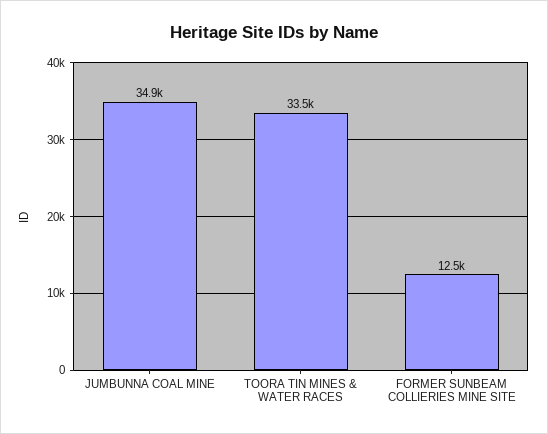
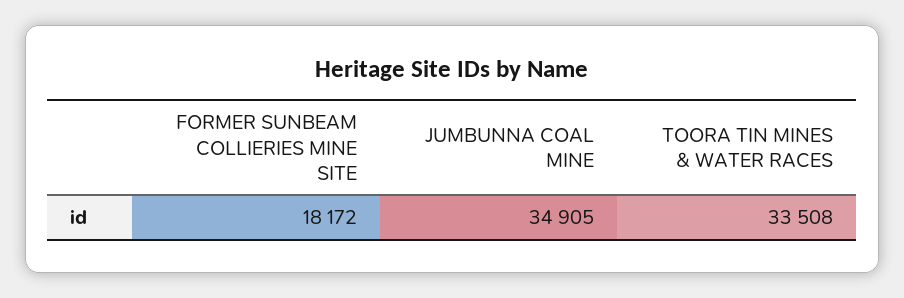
FORMER SUNBEAM COLLIERIES MINE SITE: 12500 -> 18172

